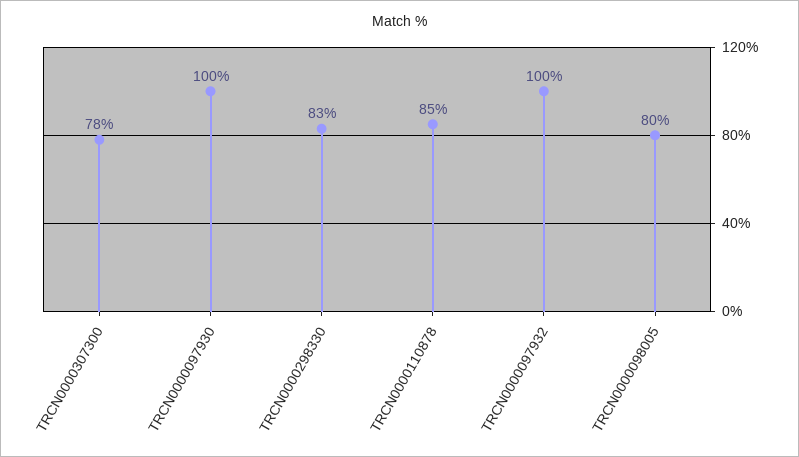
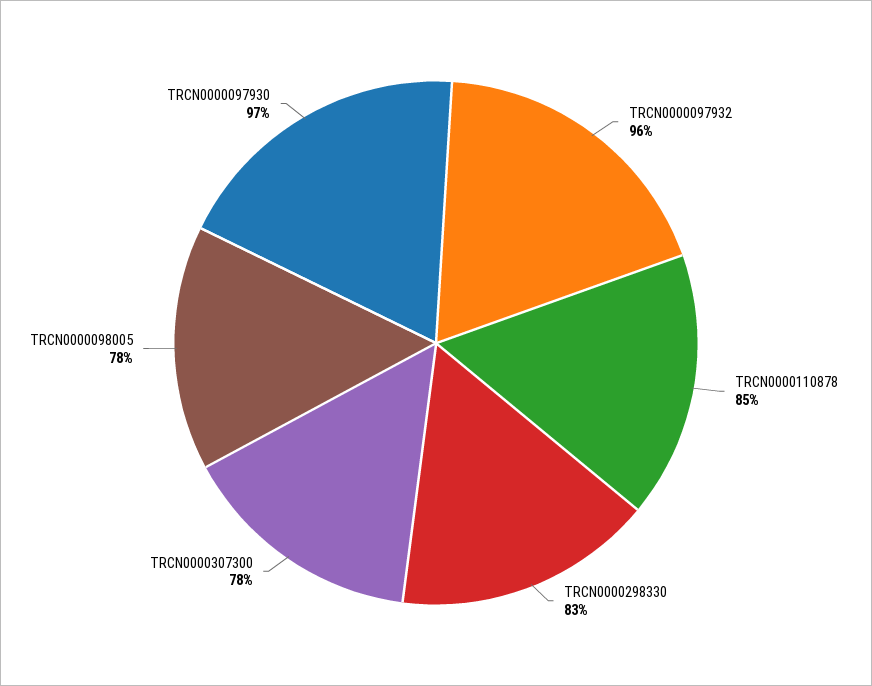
TRCN0000097930: 100 -> 97
TRCN0000097932: 100 -> 96
TRCN0000098005: 80 -> 78

